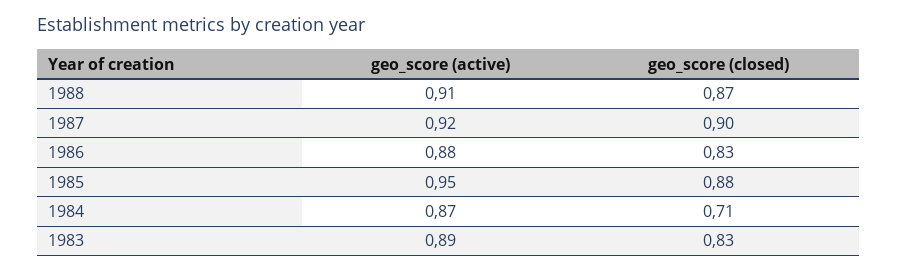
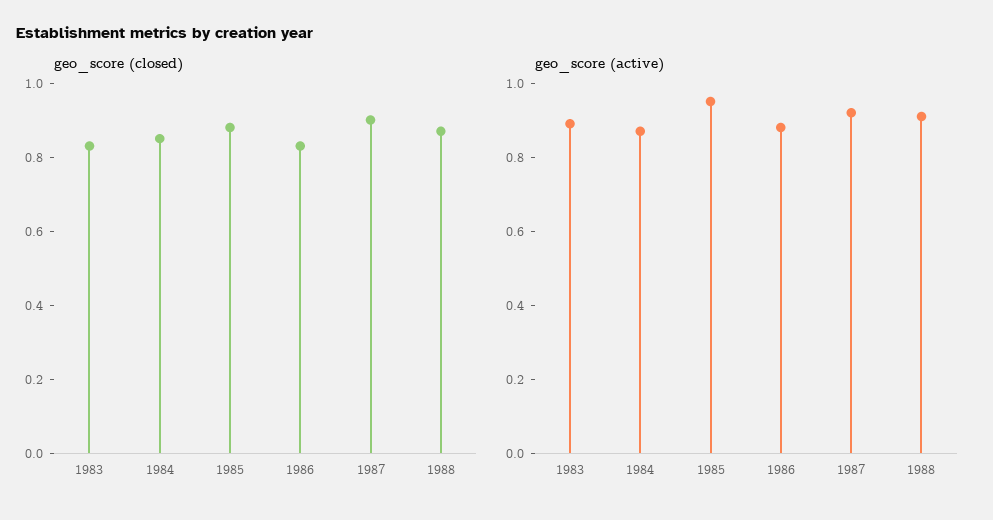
geo_score (closed), 1984: 0.71 -> 0.85

